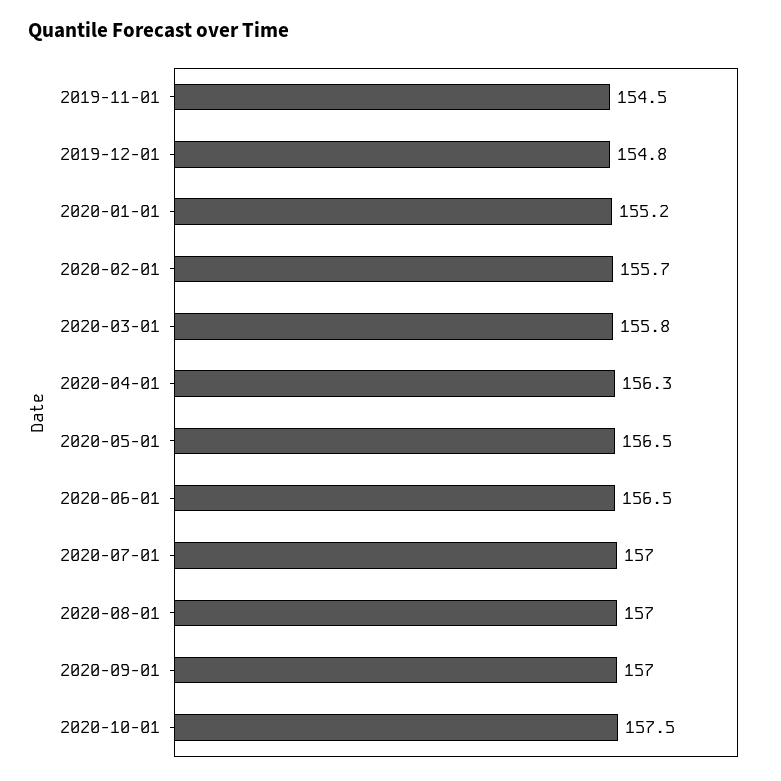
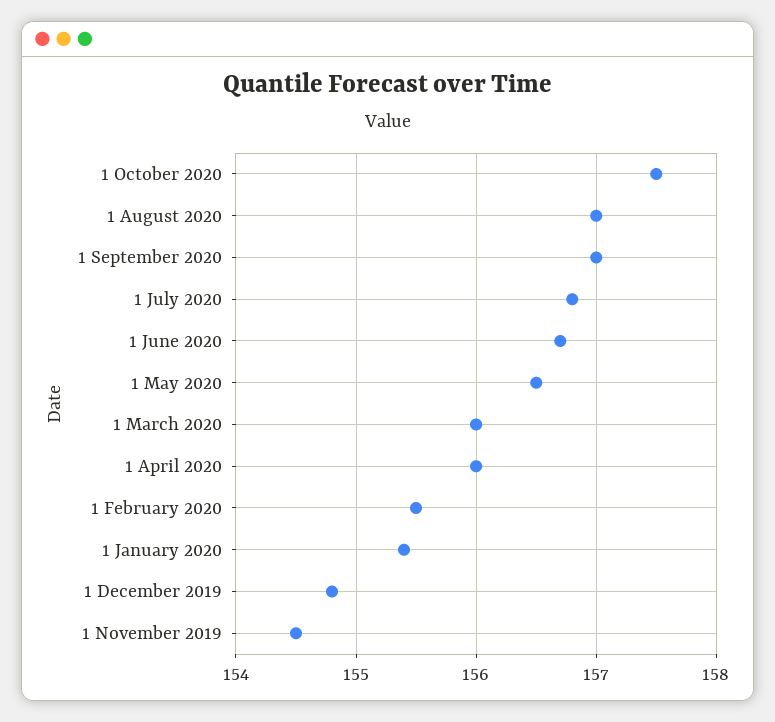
2020-01-01: 155.2 -> 155.4
2020-02-01: 155.7 -> 155.5
2020-03-01: 155.8 -> 156
2020-04-01: 156.3 -> 156
2020-06-01: 156.5 -> 156.7
2020-07-01: 157 -> 156.8

